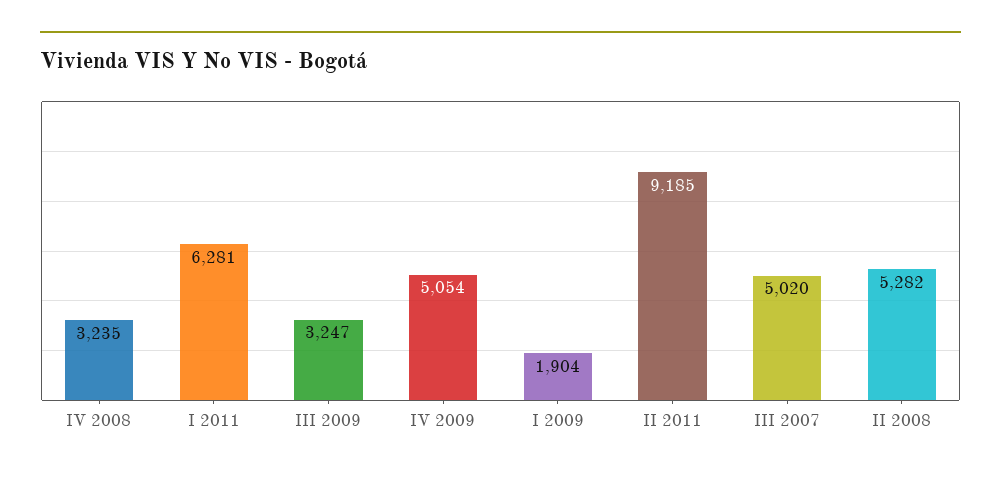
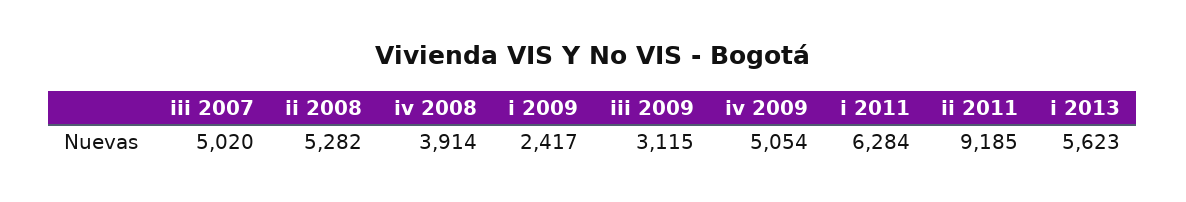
IV 2008: 3235 -> 3914
I 2011: 6281 -> 6284
III 2009: 3247 -> 3115
I 2009: 1904 -> 2417
i 2013: none -> 5623

